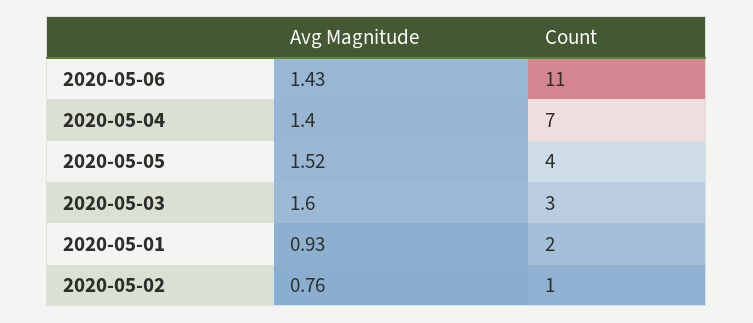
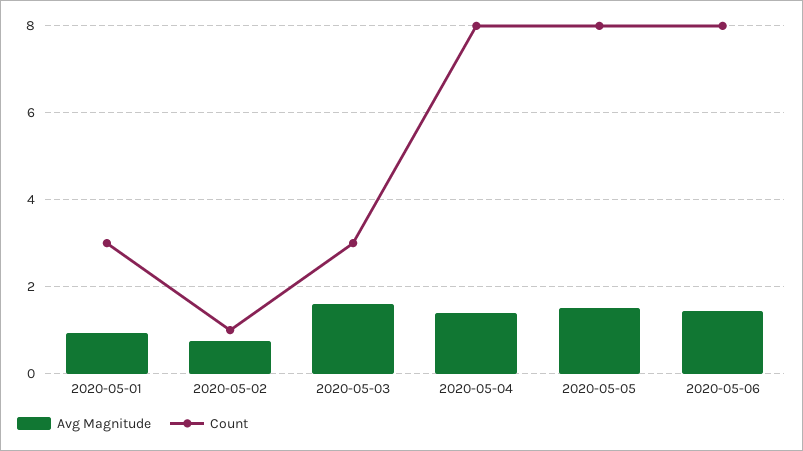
Count, 2020-05-06: 11 -> 8
Count, 2020-05-04: 7 -> 8
Count, 2020-05-05: 4 -> 8
Count, 2020-05-01: 2 -> 3

